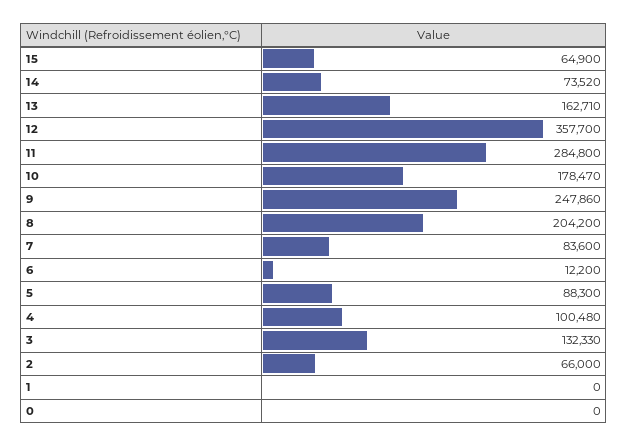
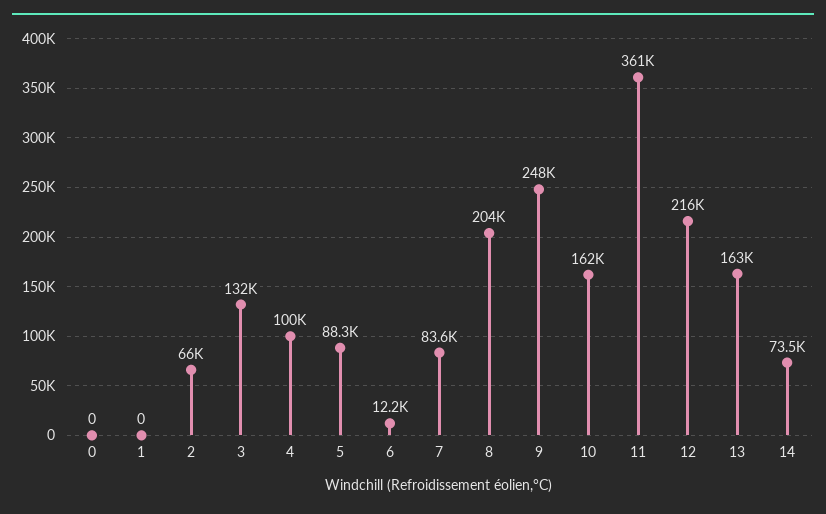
15: 64900 -> none
12: 357700 -> 216000
11: 284800 -> 361000
10: 178470 -> 162000

